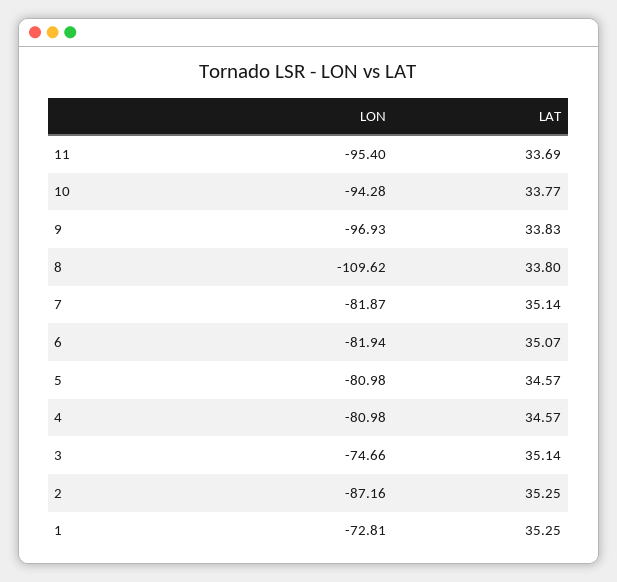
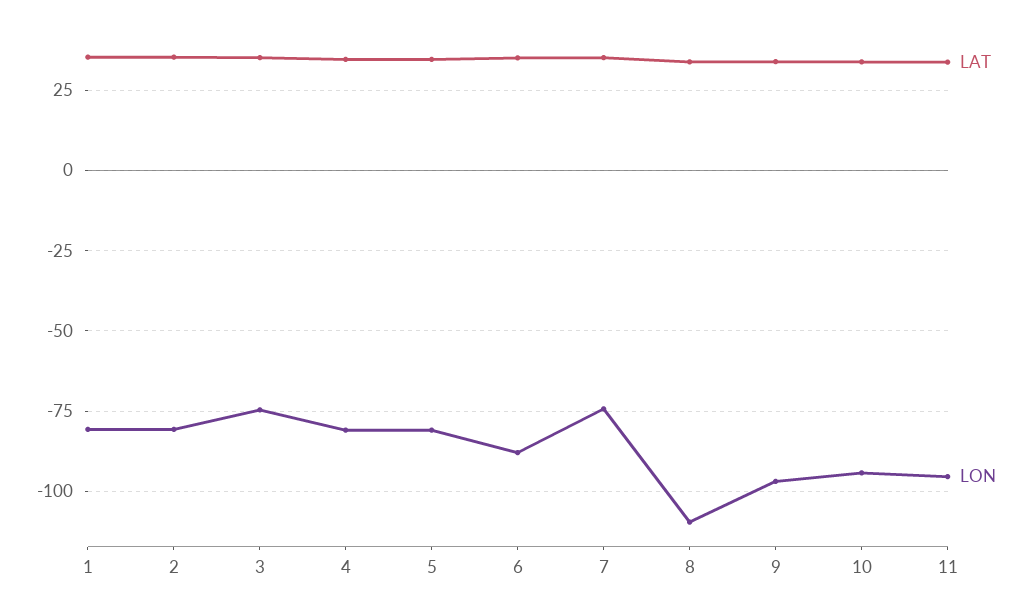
LON, 7: -81.87 -> -75
LON, 6: -81.94 -> -87.5
LON, 2: -87.16 -> -80
LON, 1: -72.81 -> -80

